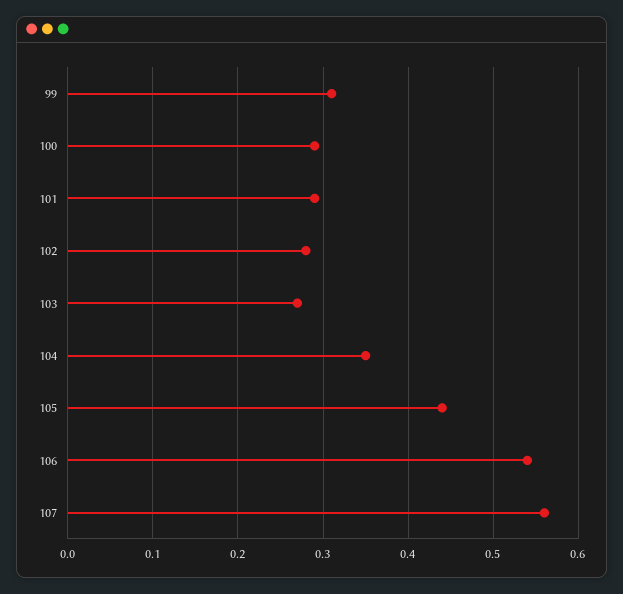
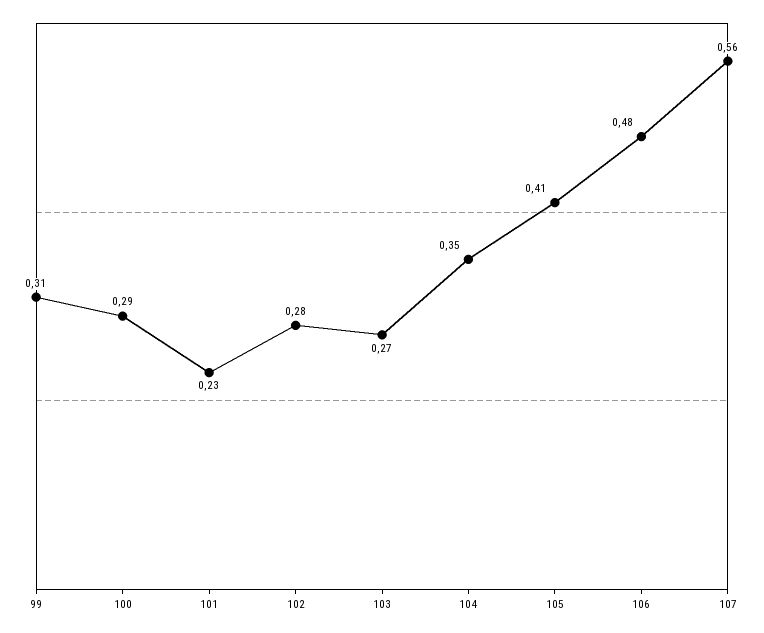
101: 0.29 -> 0.23
105: 0.44 -> 0.41
106: 0.54 -> 0.48

